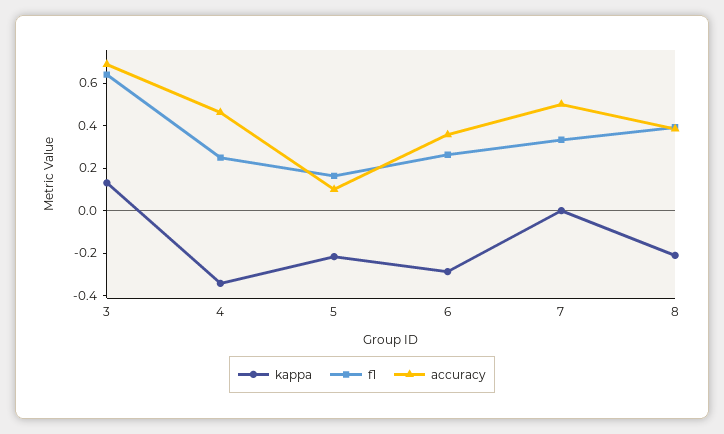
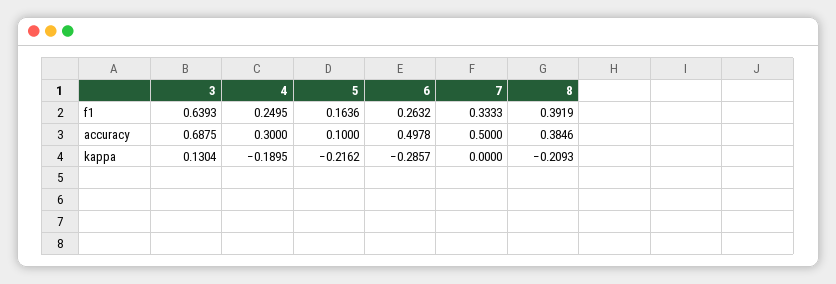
kappa, 4: -0.35 -> -0.1895
accuracy, 4: 0.45 -> 0.3
accuracy, 6: 0.35 -> 0.4978

